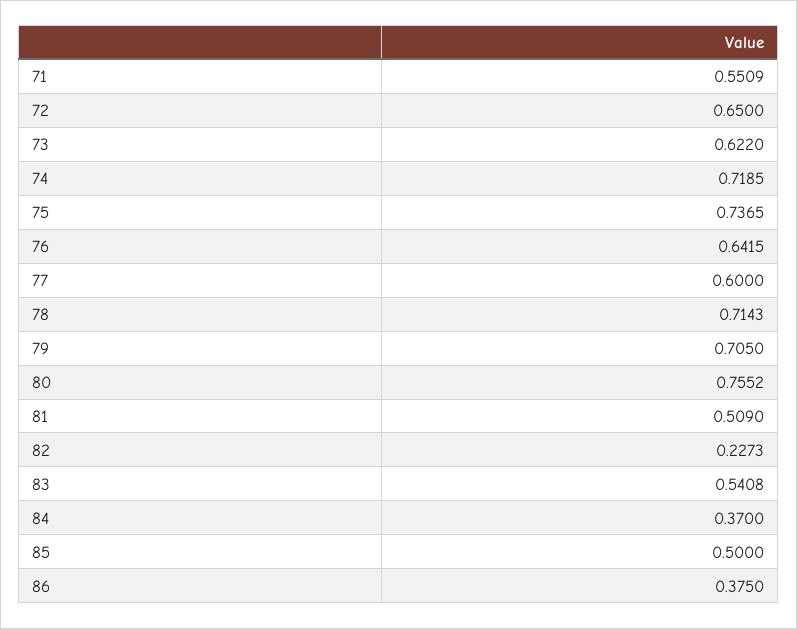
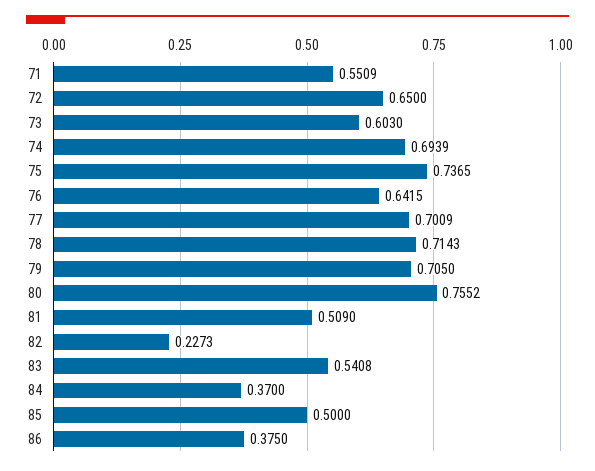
73: 0.622 -> 0.603
74: 0.7185 -> 0.6939
77: 0.6 -> 0.7009

